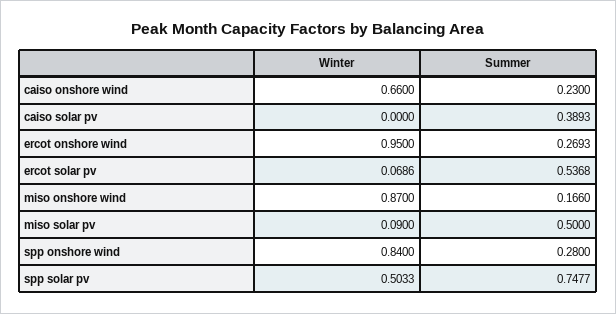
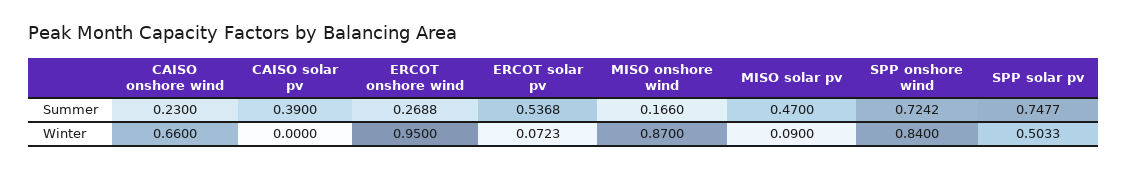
Summer, caiso solar pv: 0.3893 -> 0.39
Summer, ercot onshore wind: 0.2693 -> 0.2688
Winter, ercot solar pv: 0.0686 -> 0.0723
Summer, miso solar pv: 0.5 -> 0.47
Summer, spp onshore wind: 0.28 -> 0.7242

